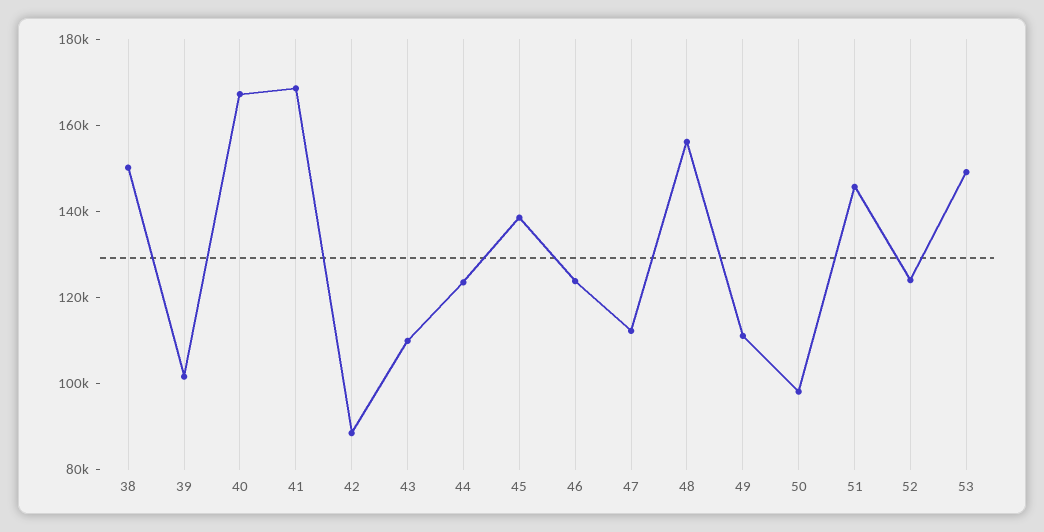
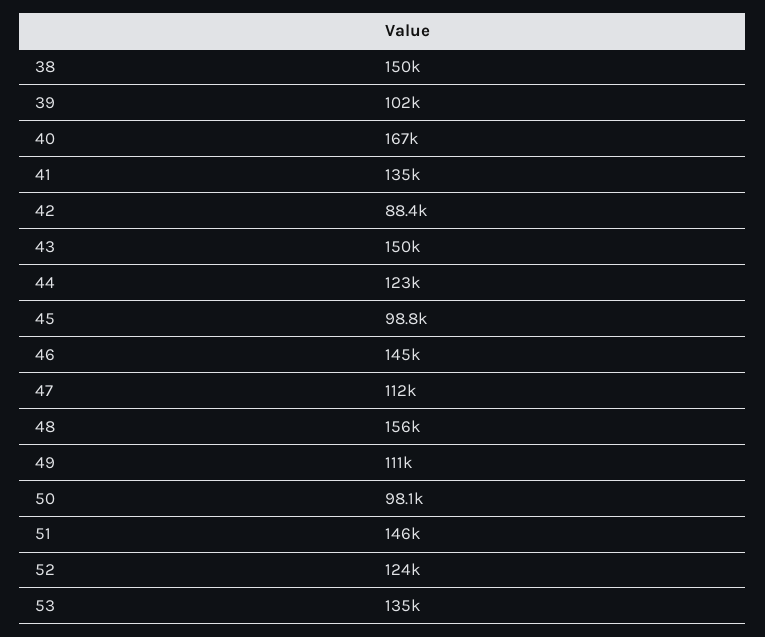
41: 170000 -> 135000
43: 110000 -> 150000
45: 140000 -> 98800
46: 125000 -> 145000
53: 150000 -> 135000

